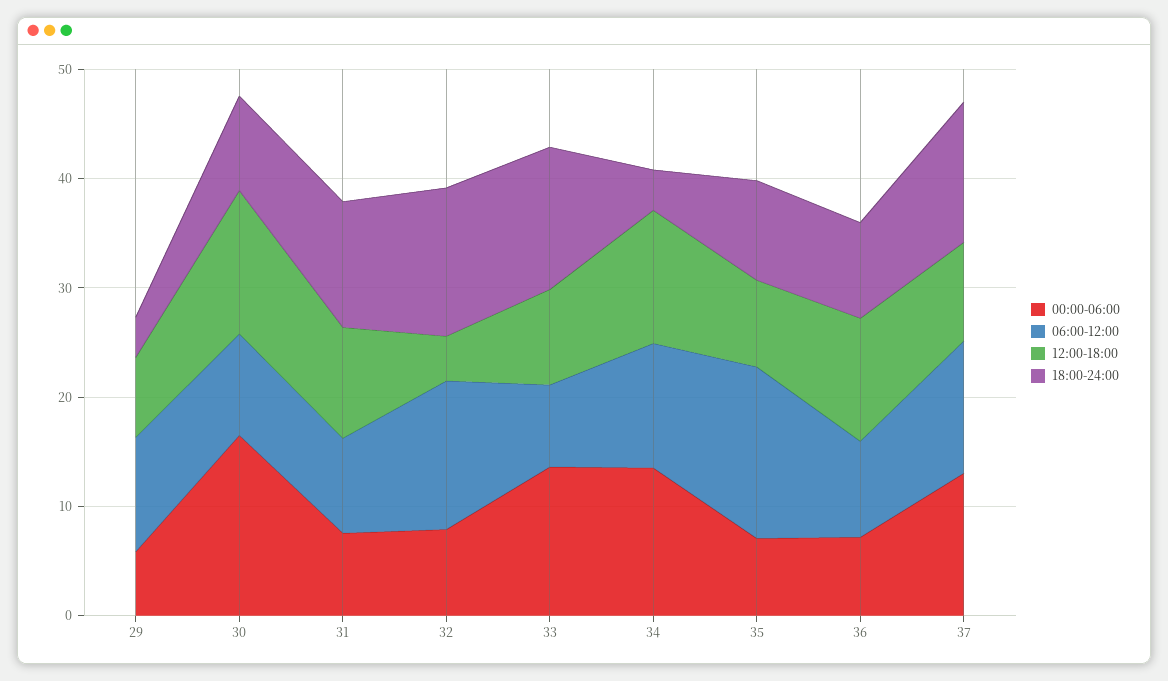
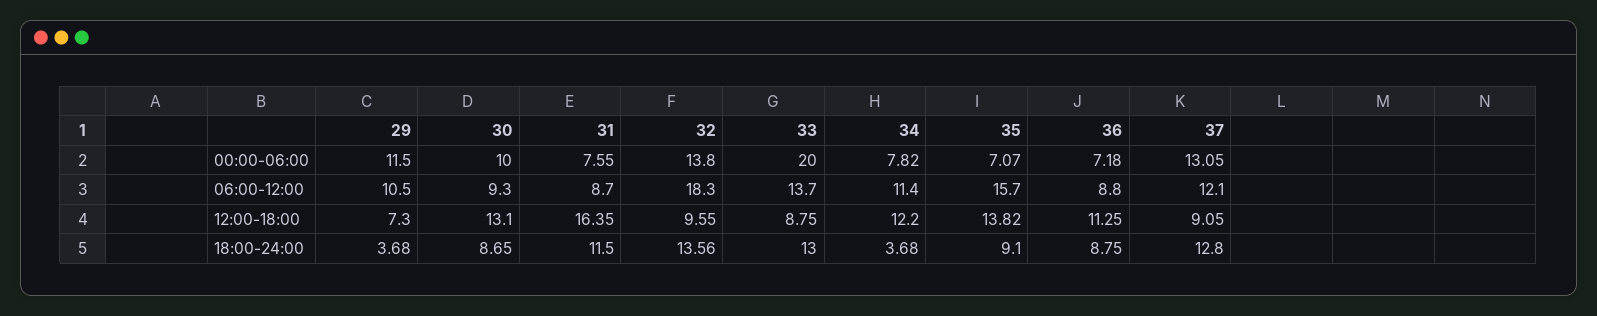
00:00-06:00, 29: 6 -> 11.5
00:00-06:00, 30: 16 -> 10
12:00-18:00, 31: 10 -> 16.35
00:00-06:00, 32: 8 -> 13.8
06:00-12:00, 32: 14 -> 18.3
12:00-18:00, 32: 4 -> 9.55
00:00-06:00, 33: 14 -> 20
06:00-12:00, 33: 8 -> 13.7
00:00-06:00, 34: 14 -> 7.82
12:00-18:00, 35: 8 -> 13.82

